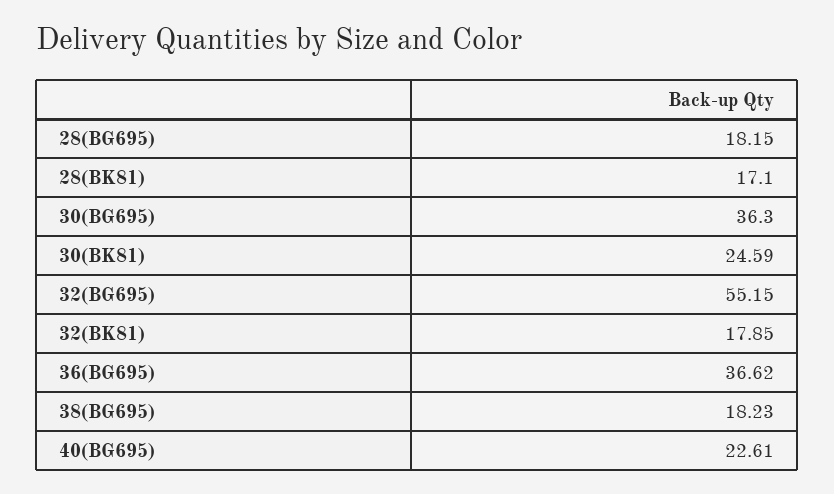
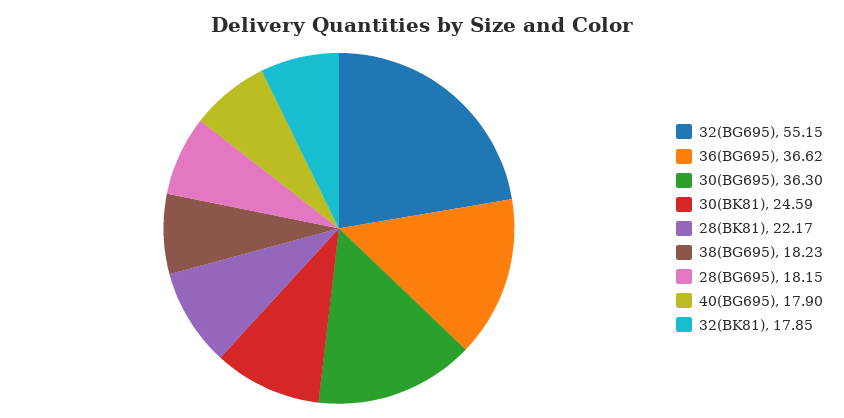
28(BK81): 17.1 -> 22.17
40(BG695): 22.61 -> 17.9

